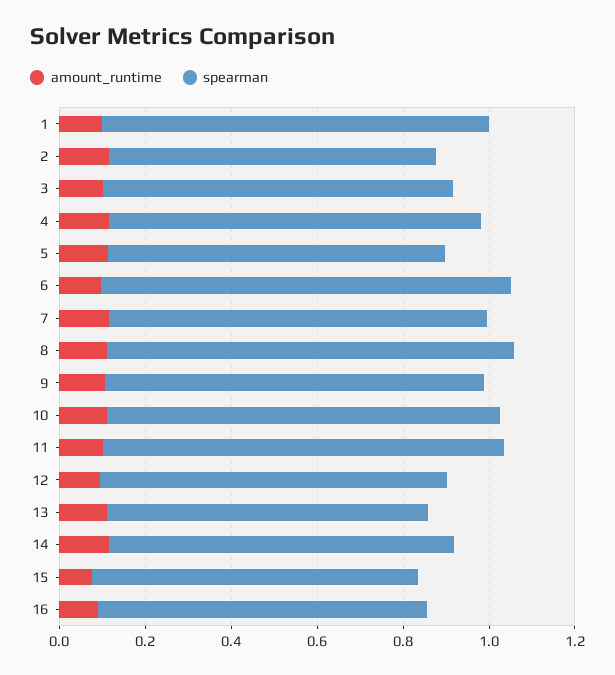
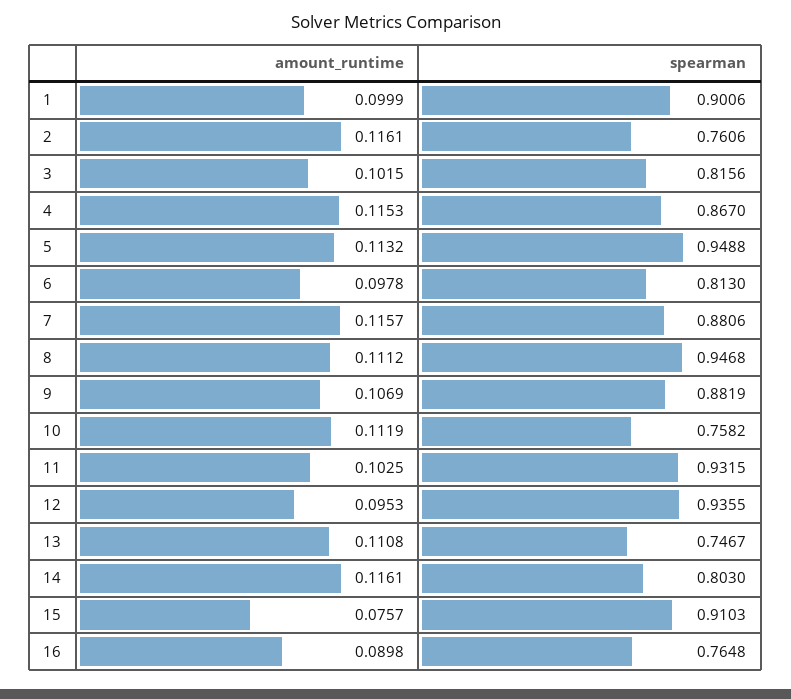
spearman, 5: 0.8 -> 0.9488
spearman, 6: 0.95 -> 0.813
spearman, 10: 0.9 -> 0.7582
spearman, 12: 0.8 -> 0.9355
spearman, 15: 0.75 -> 0.9103

